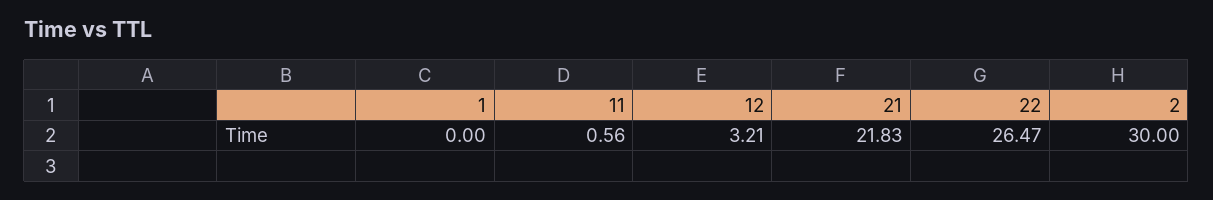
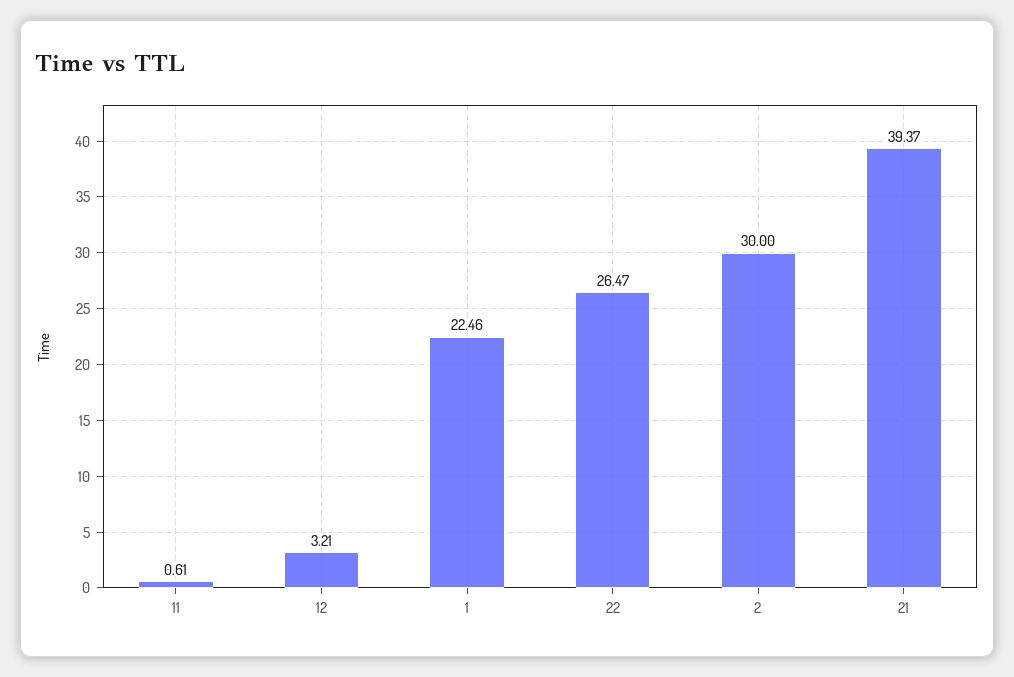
1: 0 -> 22.46
11: 0.56 -> 0.61
21: 21.83 -> 39.37

